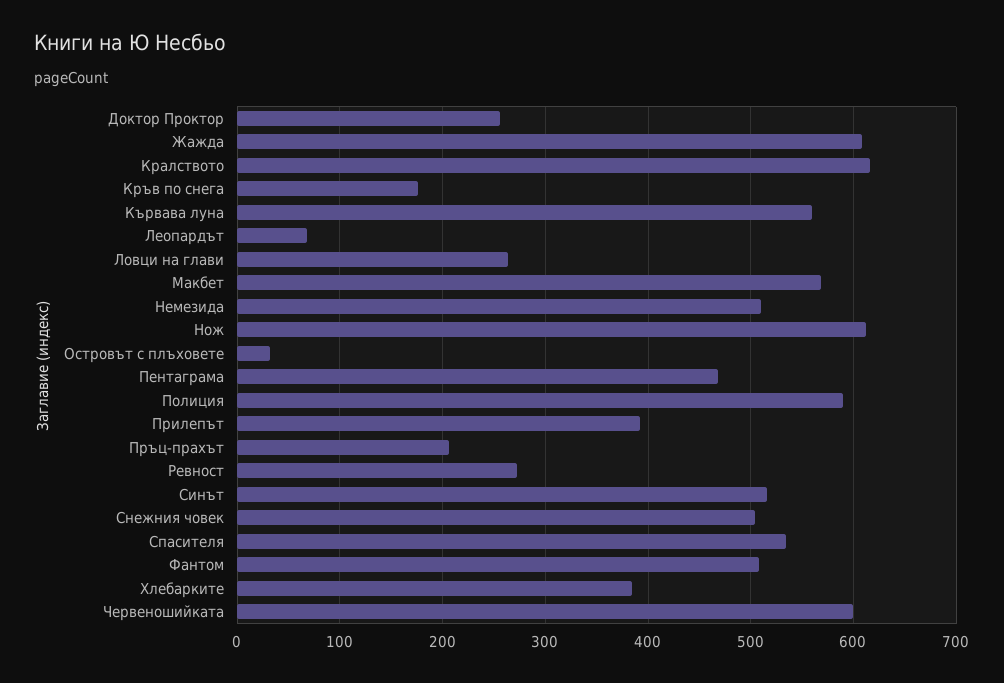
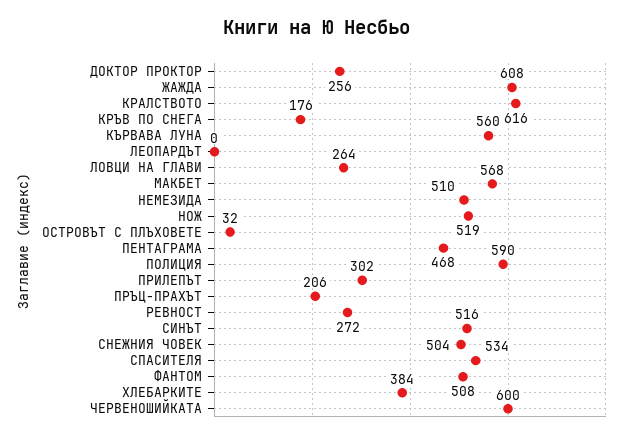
Леопардът: 70 -> 0
Нож: 610 -> 519
Прилепът: 390 -> 302

